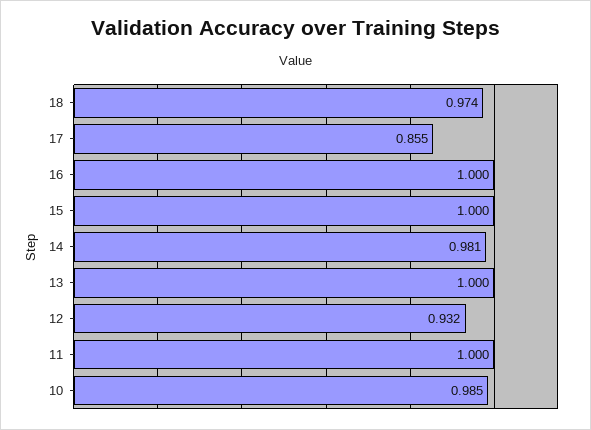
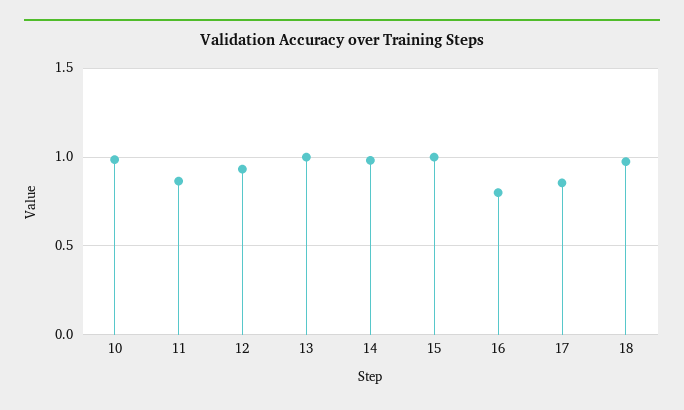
16: 1 -> 0.8
11: 1 -> 0.85

